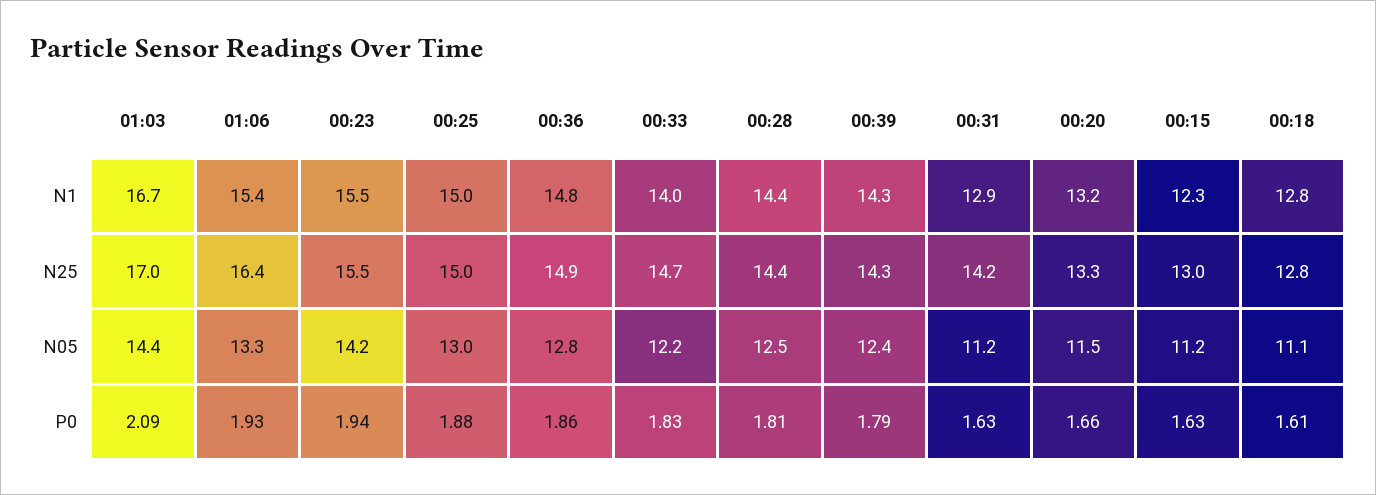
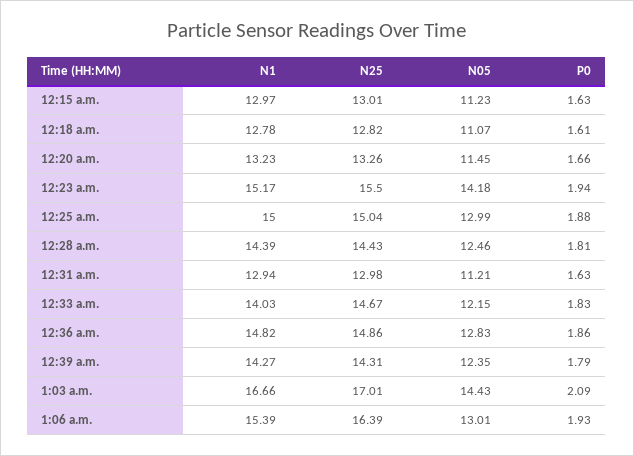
00:23, N1: 15.5 -> 15.17
00:15, N1: 12.3 -> 12.97
00:31, N25: 14.2 -> 12.98
01:06, N05: 13.3 -> 13.01

